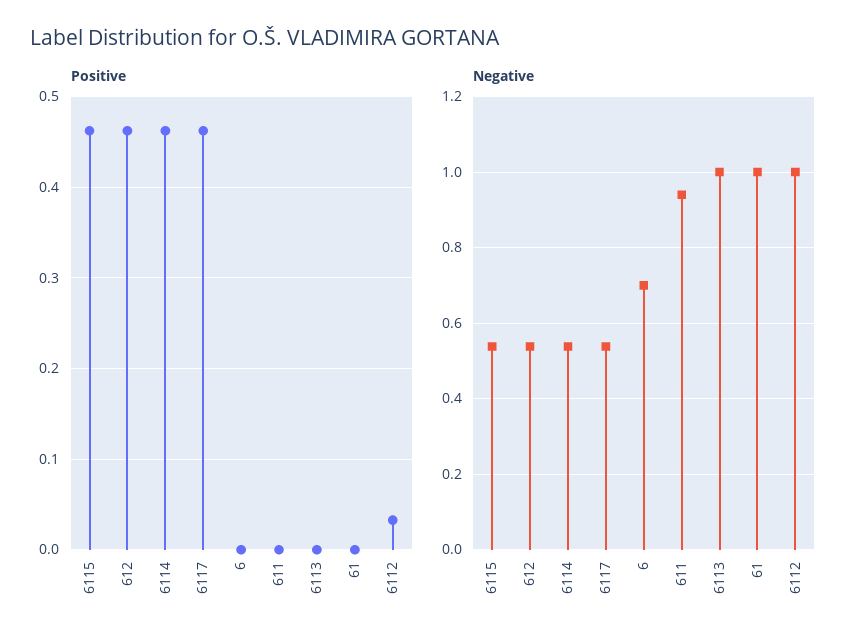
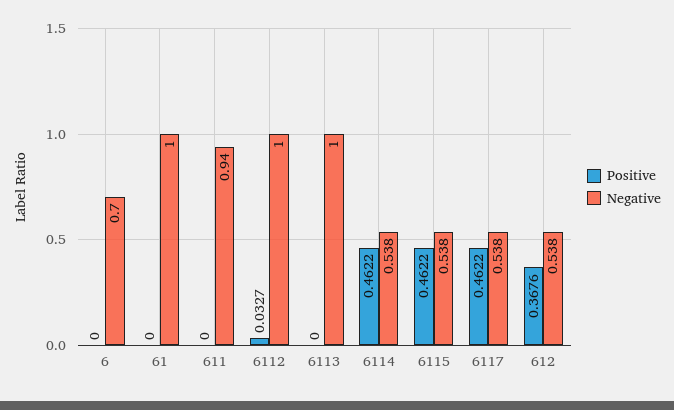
Positive, 612: 0.46 -> 0.3676

